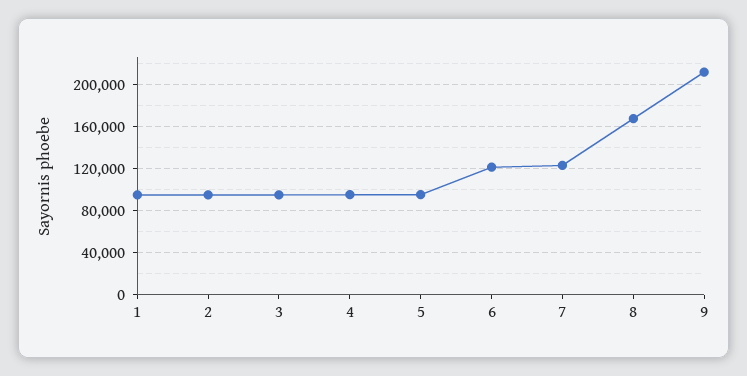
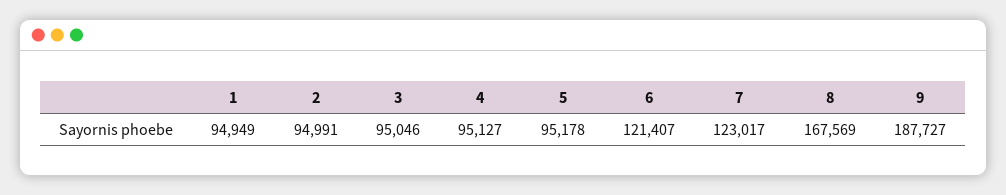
9: 210000 -> 187727

